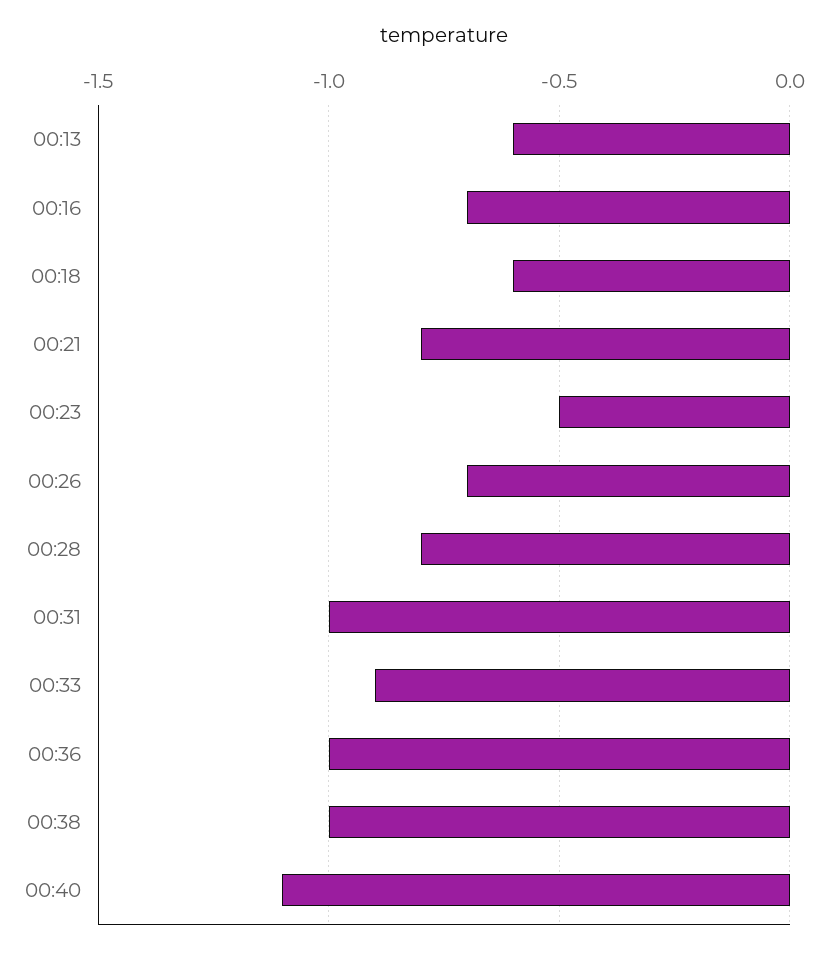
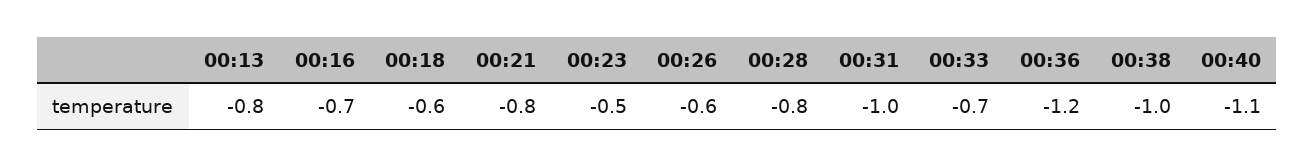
00:13: -0.6 -> -0.8
00:26: -0.7 -> -0.6
00:33: -0.9 -> -0.7
00:36: -1 -> -1.2

